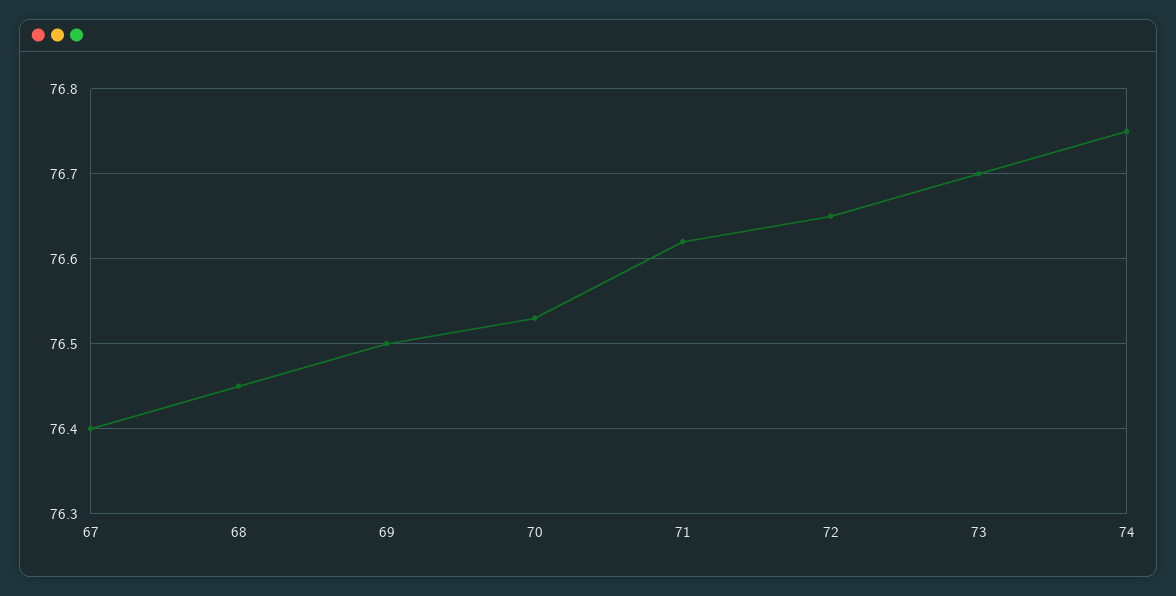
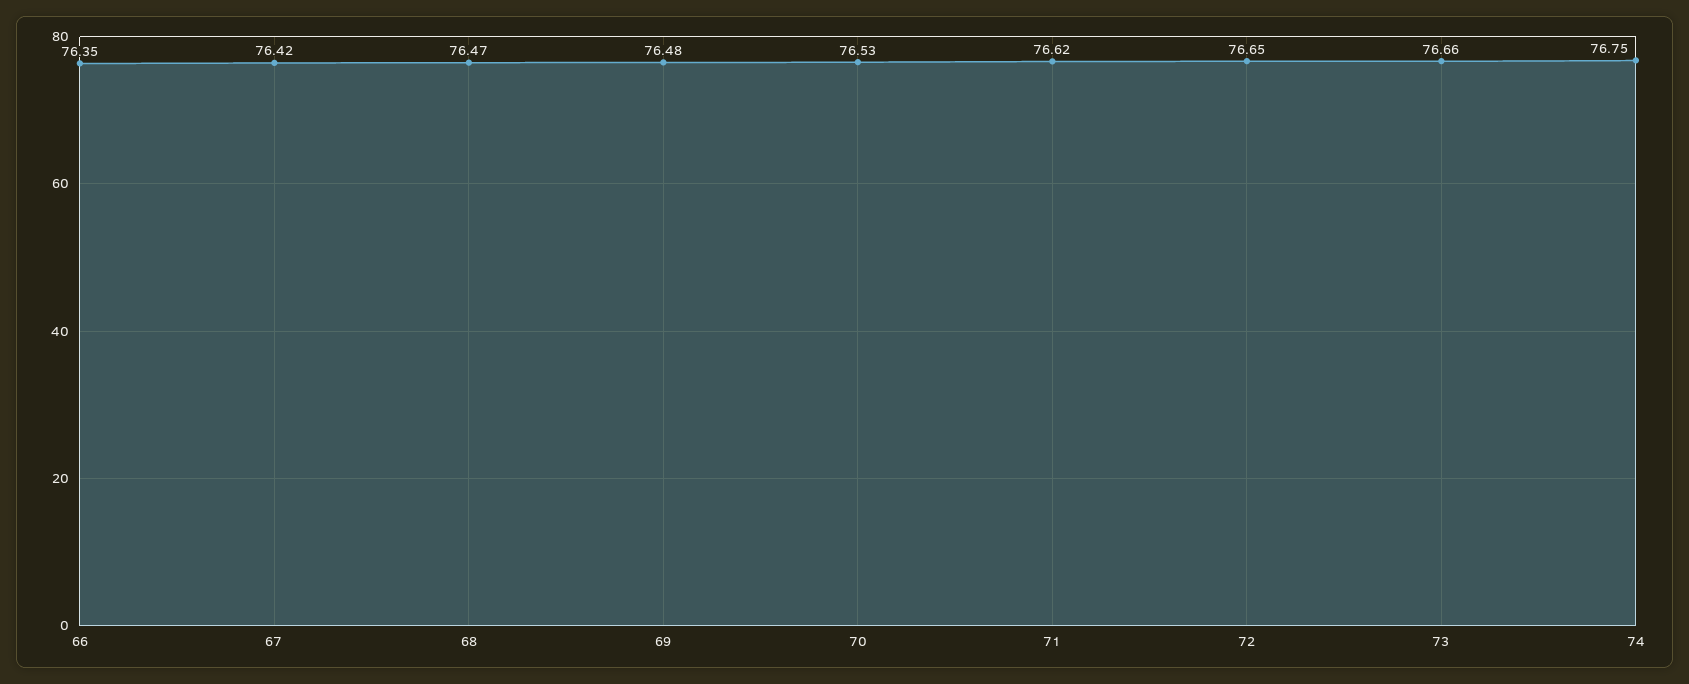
67: 76.4 -> 76.42
68: 76.45 -> 76.47
69: 76.5 -> 76.48
73: 76.7 -> 76.66
66: none -> 76.35

